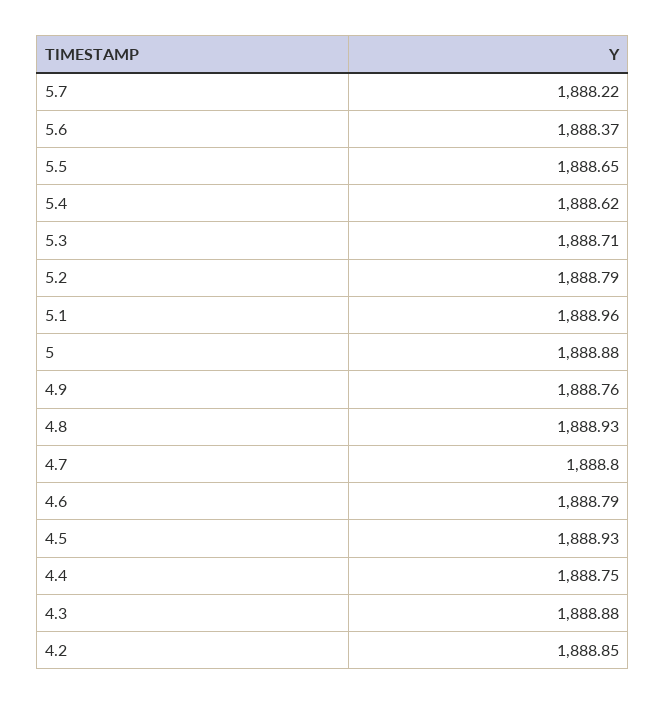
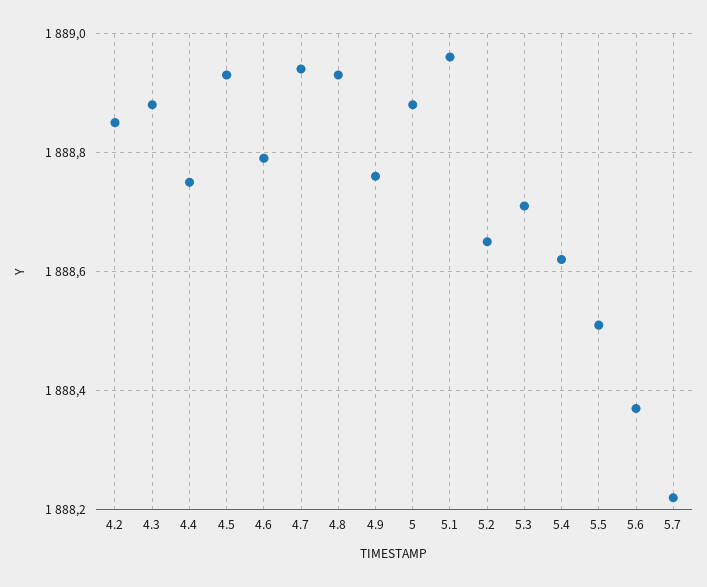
5.5: 1888.65 -> 1888.5
5.2: 1888.79 -> 1888.65
4.7: 1888.8 -> 1888.95

